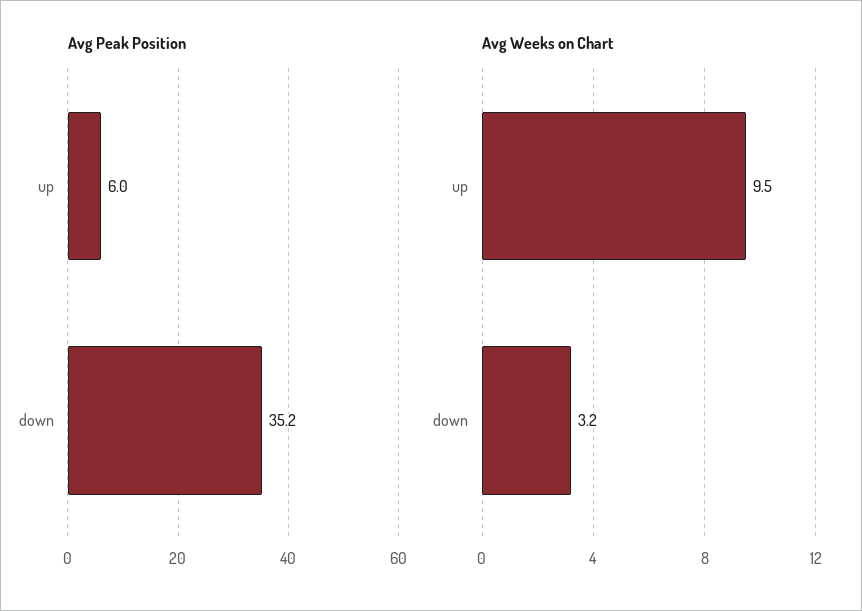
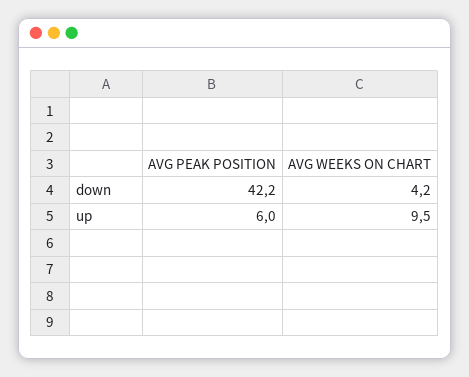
Avg Peak Position, down: 35.2 -> 42.2
Avg Weeks on Chart, down: 3.2 -> 4.2

